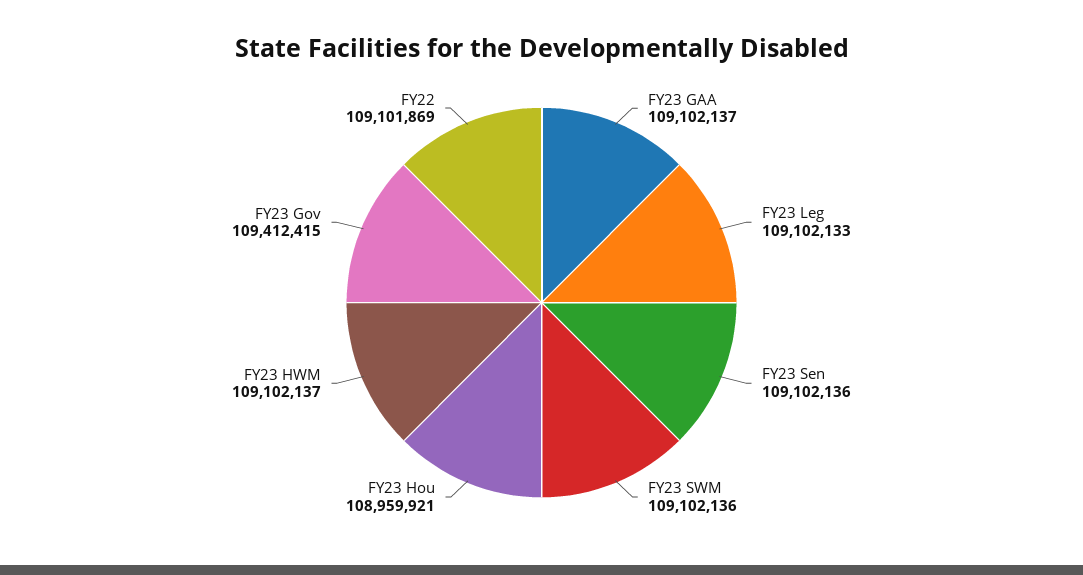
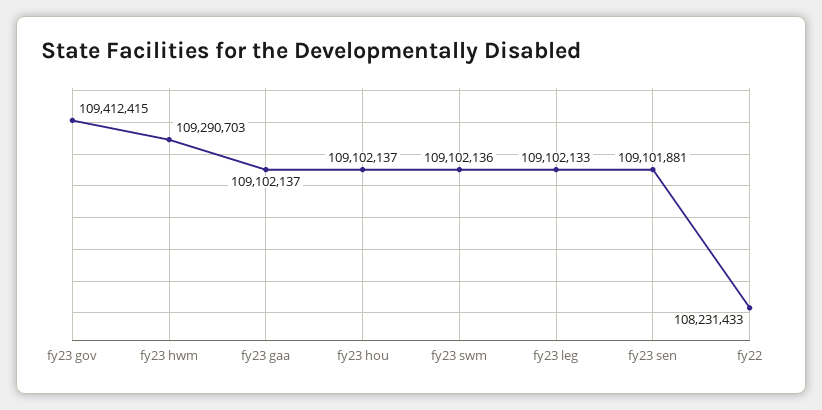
FY23 Sen: 109102136 -> 109101881
FY23 Hou: 108959921 -> 109102137
FY23 HWM: 109102137 -> 109290703
FY22: 109101869 -> 108231433

